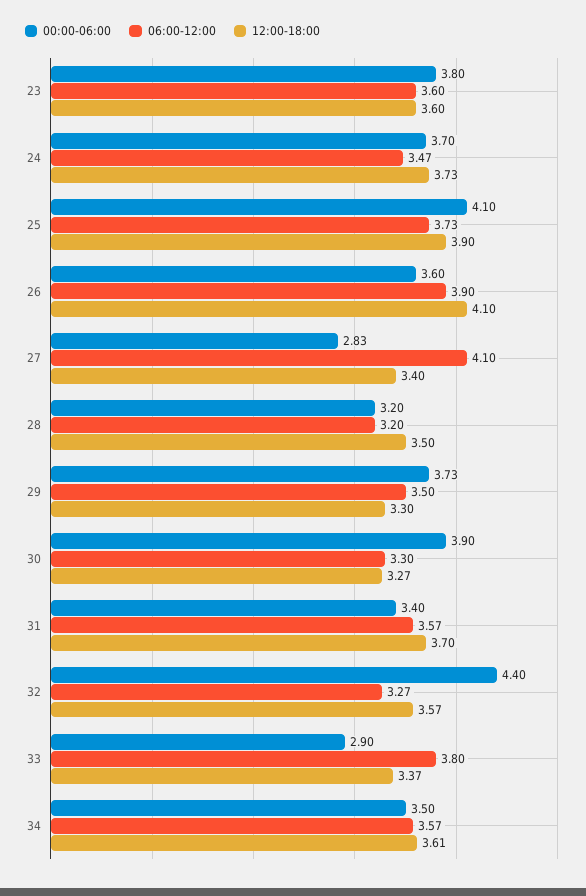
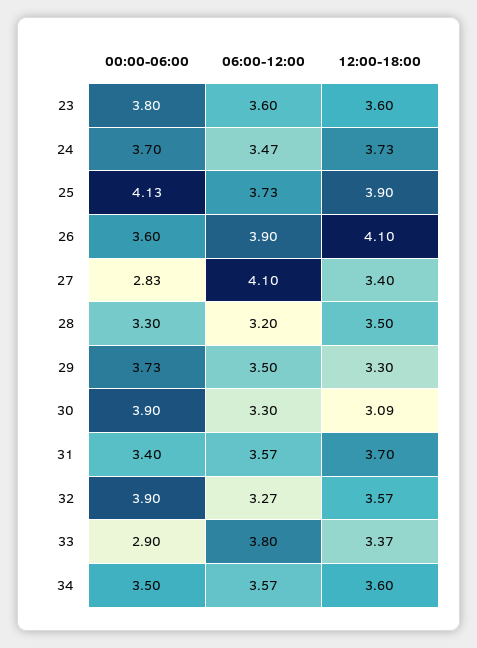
00:00-06:00, 25: 4.1 -> 4.13
00:00-06:00, 28: 3.2 -> 3.3
12:00-18:00, 30: 3.27 -> 3.09
00:00-06:00, 32: 4.4 -> 3.9
12:00-18:00, 34: 3.61 -> 3.6

